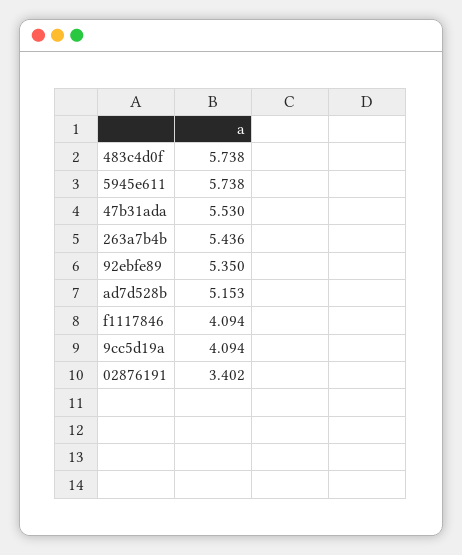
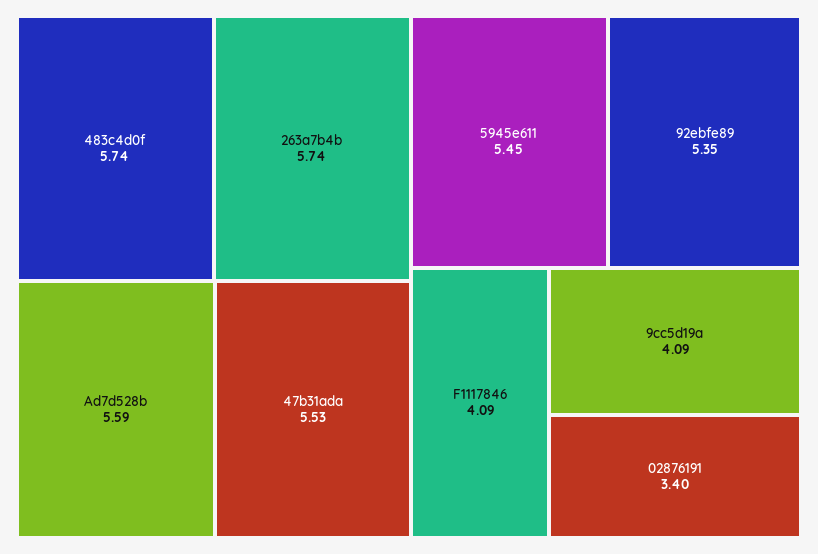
5945e611: 5.738 -> 5.45
263a7b4b: 5.436 -> 5.74
ad7d528b: 5.153 -> 5.59

